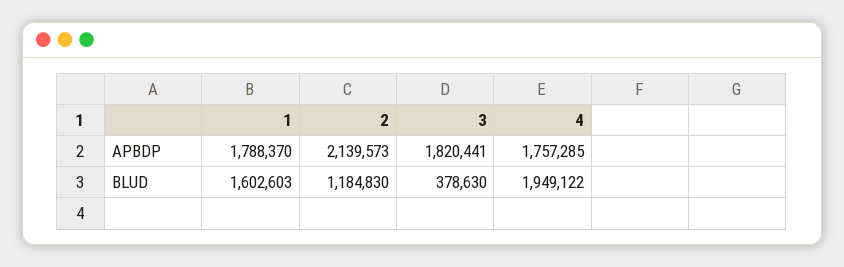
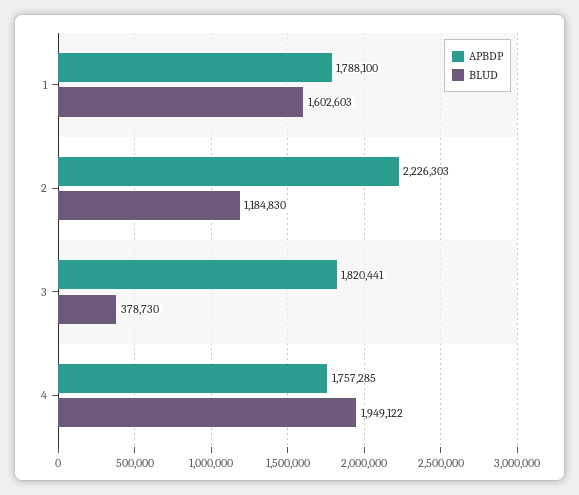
APBDP, 1: 1788370 -> 1788100
APBDP, 2: 2139573 -> 2226303
BLUD, 3: 378630 -> 378730

